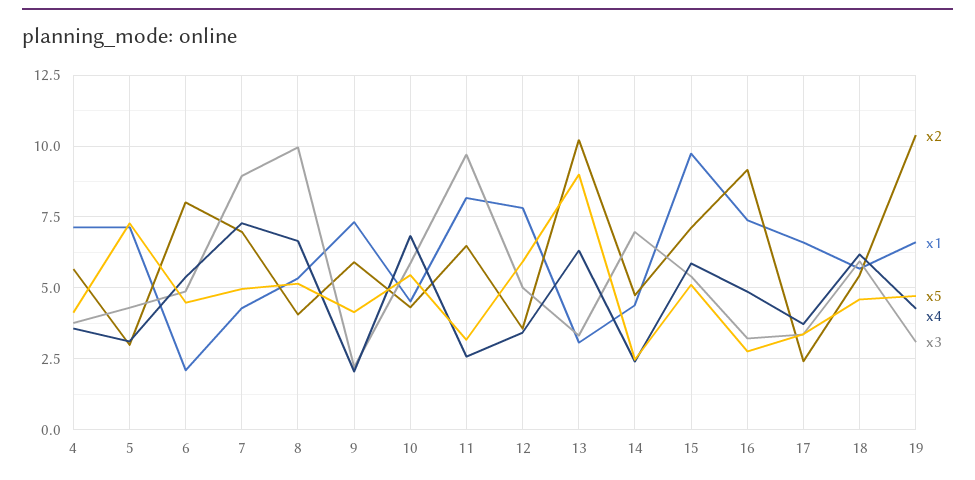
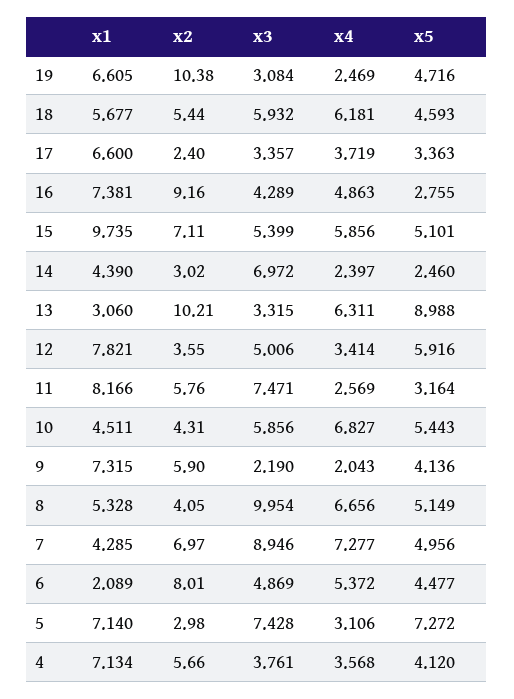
x3, 5: 4.25 -> 7.428
x2, 11: 6.5 -> 5.76
x3, 11: 9.75 -> 7.471
x2, 14: 4.75 -> 3.02
x3, 16: 3.25 -> 4.289
x4, 19: 4.25 -> 2.469

